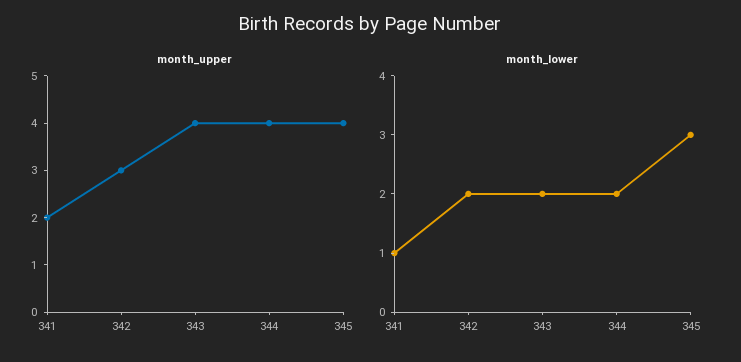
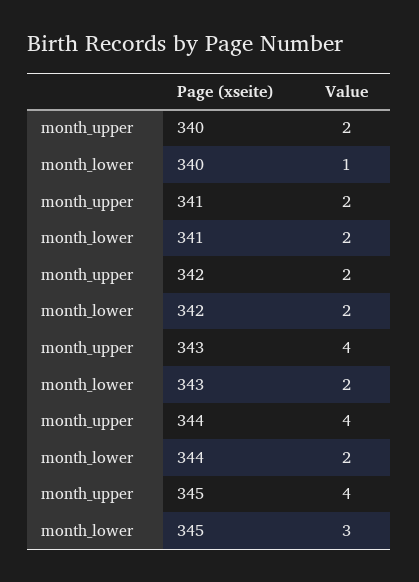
month_upper, 342: 3 -> 2
month_lower, 341: 1 -> 2
month_upper, 340: none -> 2
month_lower, 340: none -> 1

